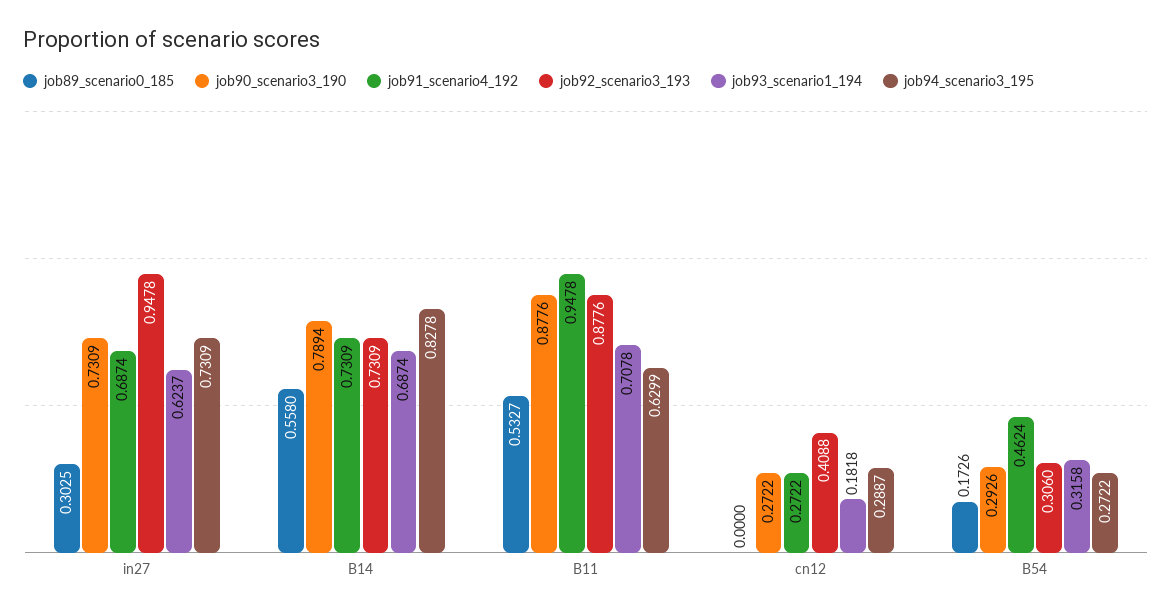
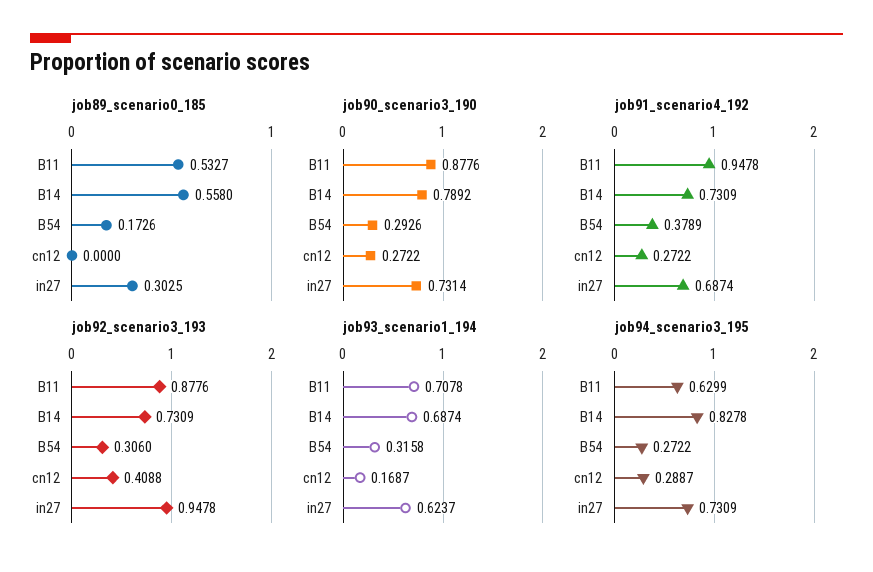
job90_scenario3_190, in27: 0.7309 -> 0.7314
job90_scenario3_190, B14: 0.7894 -> 0.7892
job93_scenario1_194, cn12: 0.1818 -> 0.1687
job91_scenario4_192, B54: 0.4624 -> 0.3789

